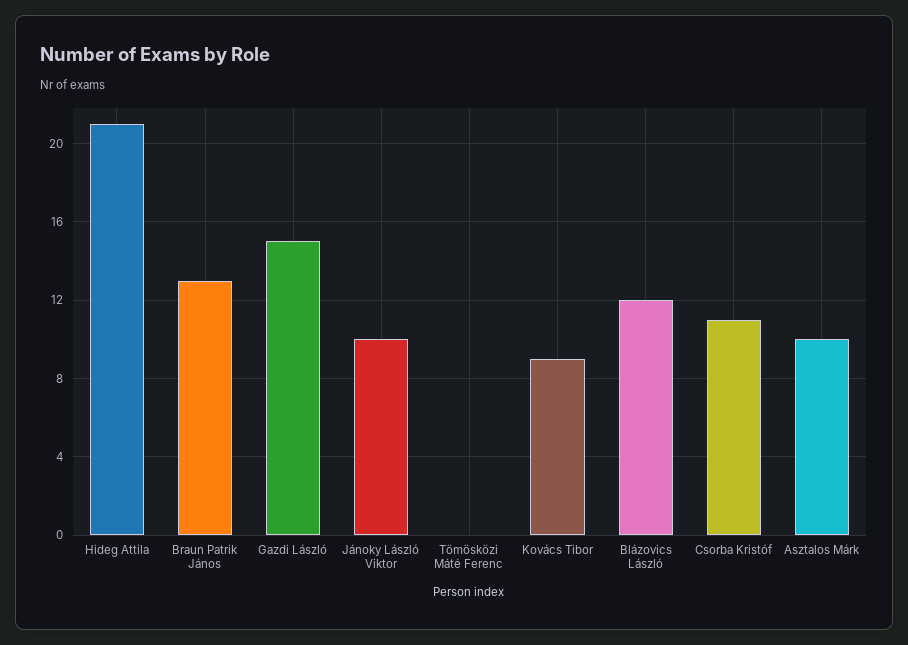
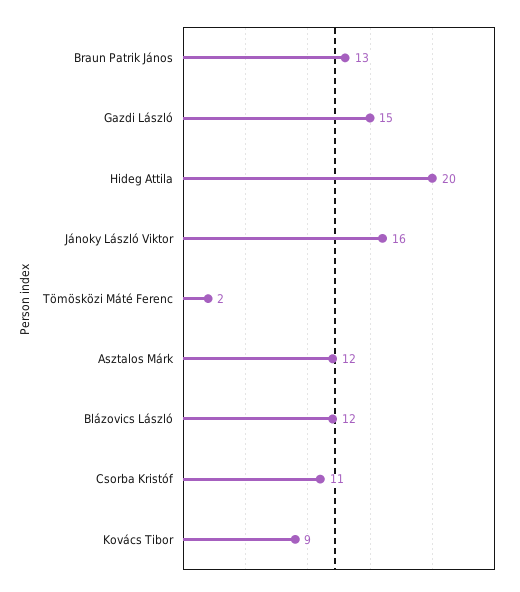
Hideg Attila: 21 -> 20
Jánoky László Viktor: 10 -> 16
Tömösközi Máté Ferenc: 0 -> 2
Asztalos Márk: 10 -> 12

